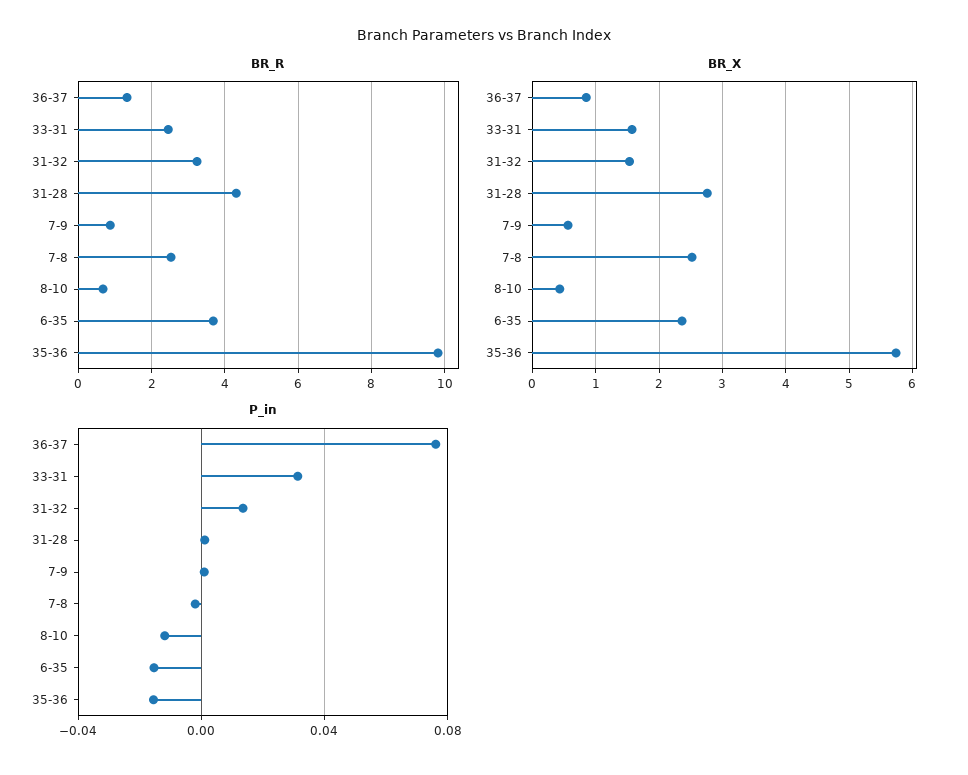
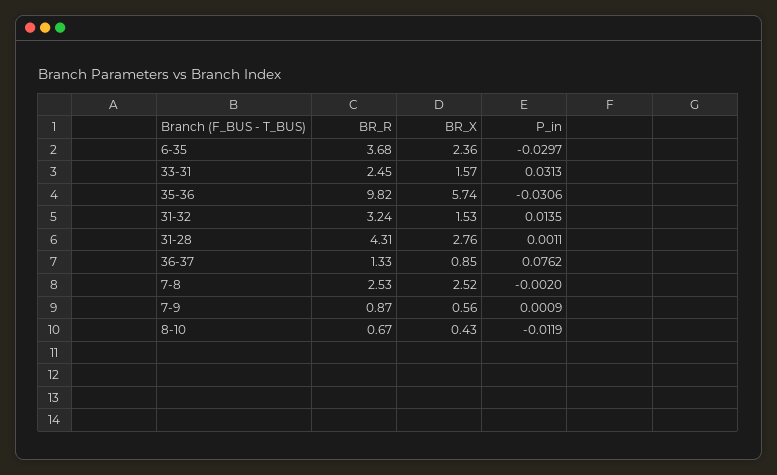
P_in, 6-35: -0.015 -> -0.0297
P_in, 35-36: -0.015 -> -0.0306

